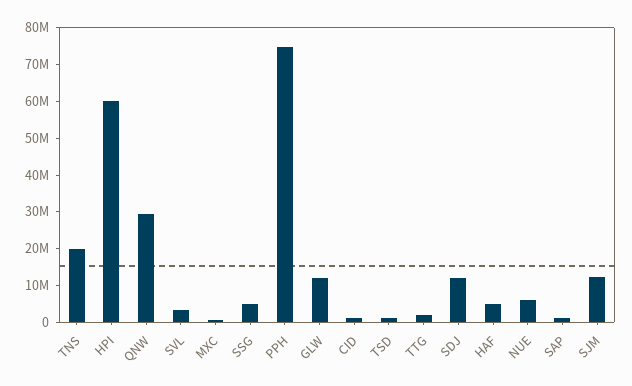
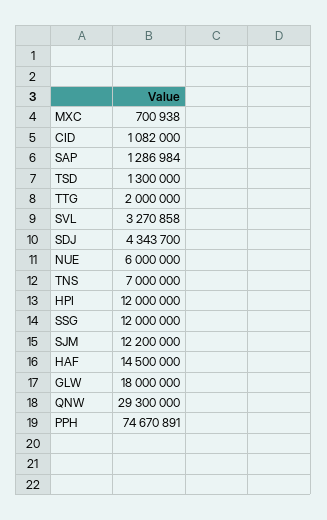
TNS: 20000000 -> 7000000
HPI: 60000000 -> 12000000
SSG: 5000000 -> 12000000
GLW: 12500000 -> 18000000
SDJ: 12500000 -> 4343700
HAF: 5000000 -> 14500000

